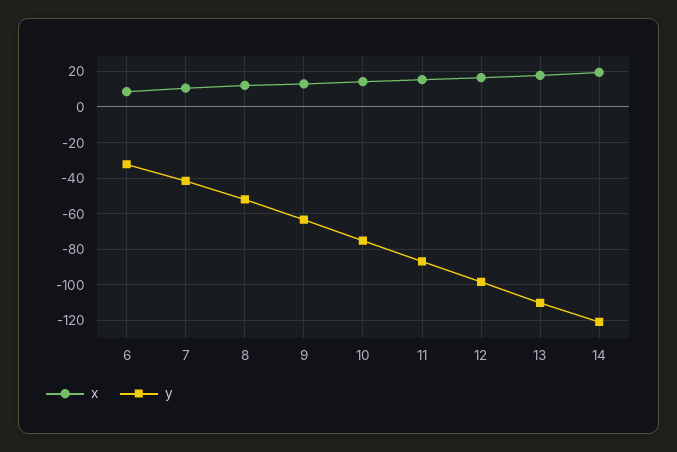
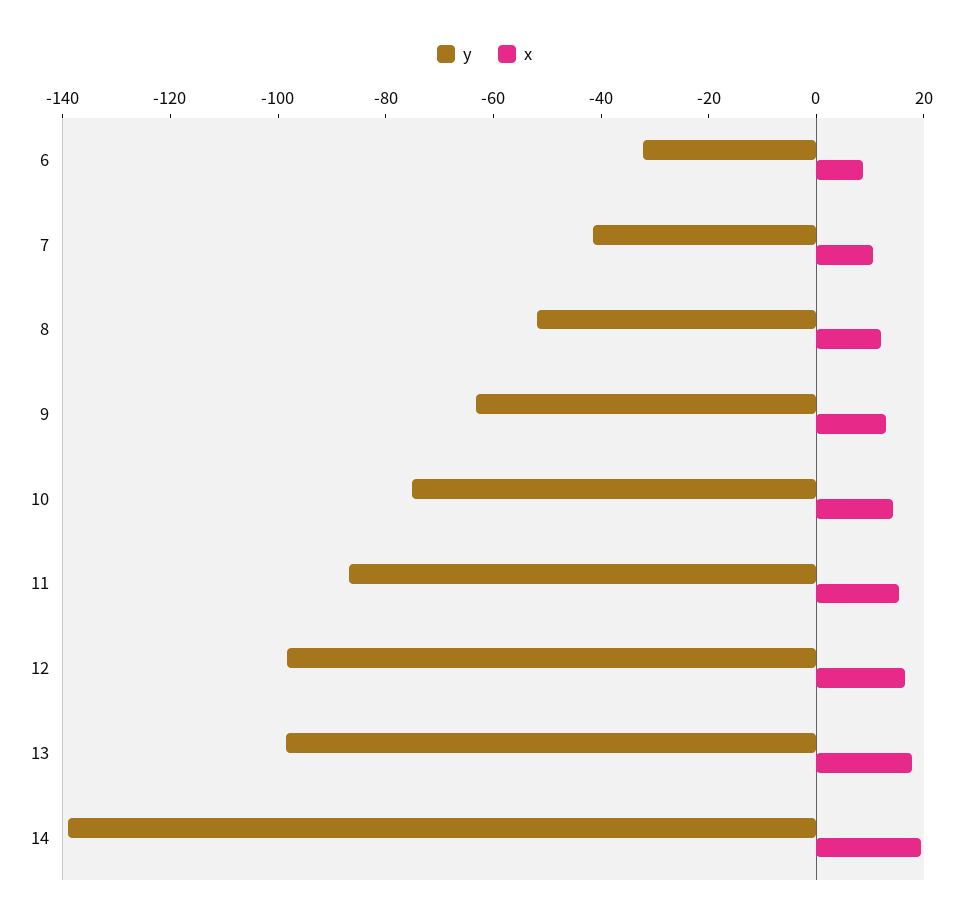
y, 13: -110 -> -100
y, 14: -120 -> -140

